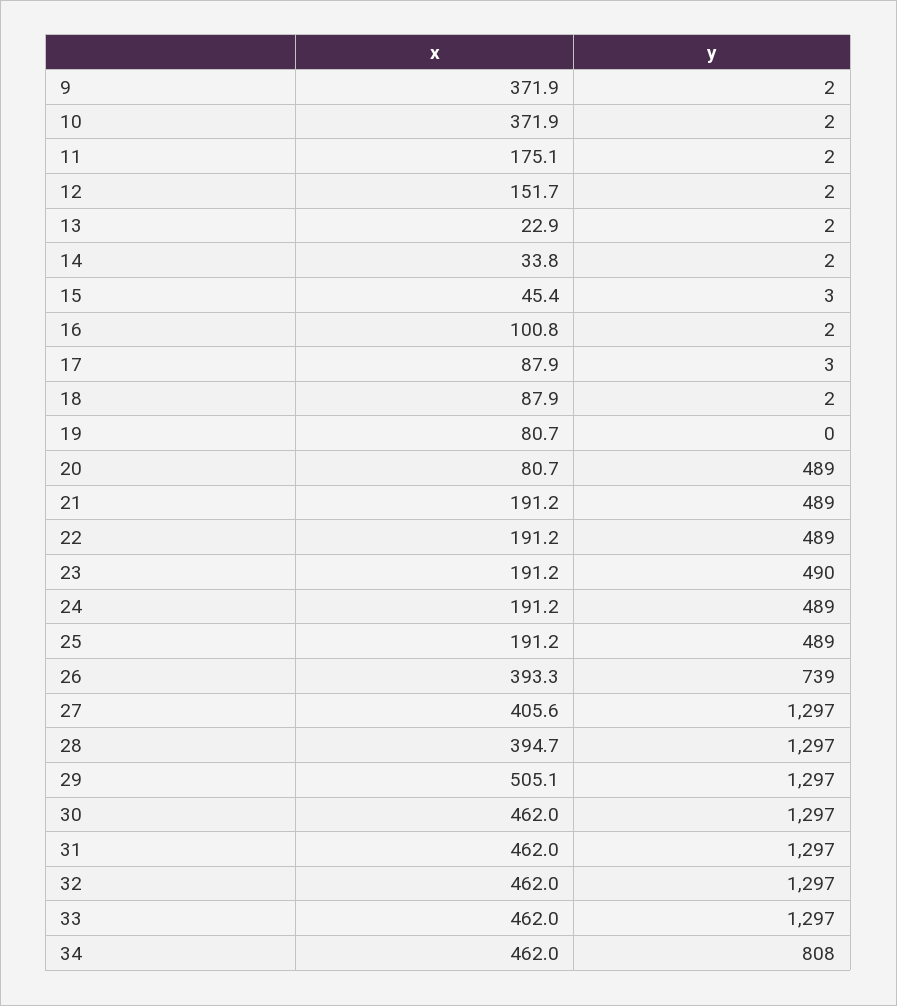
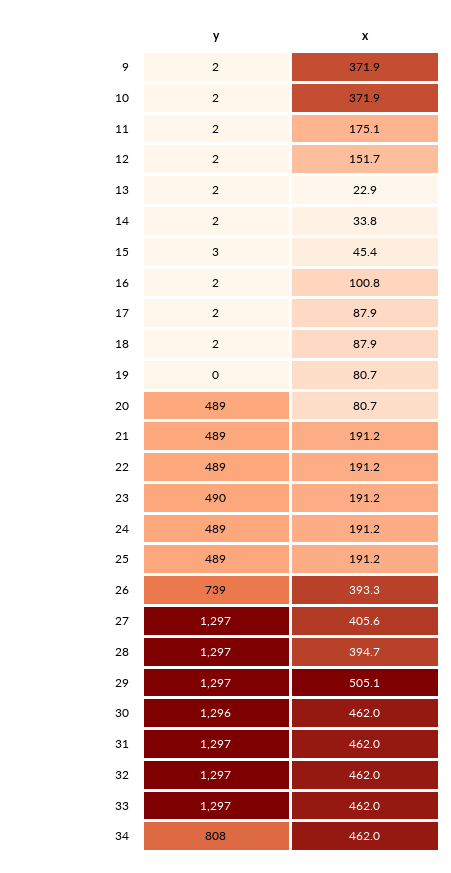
y, 17: 3 -> 2
y, 30: 1297 -> 1296

